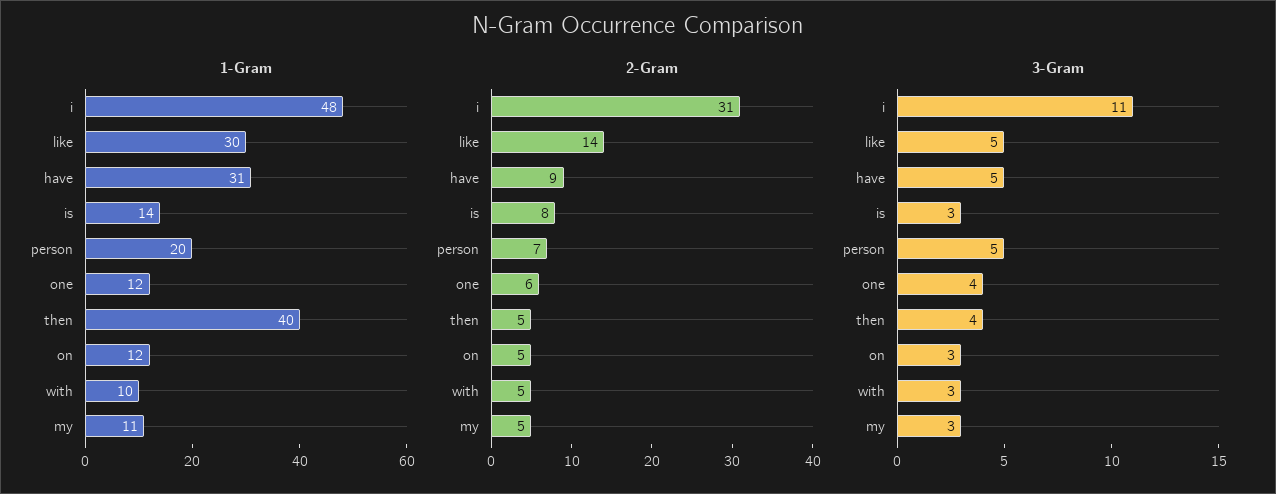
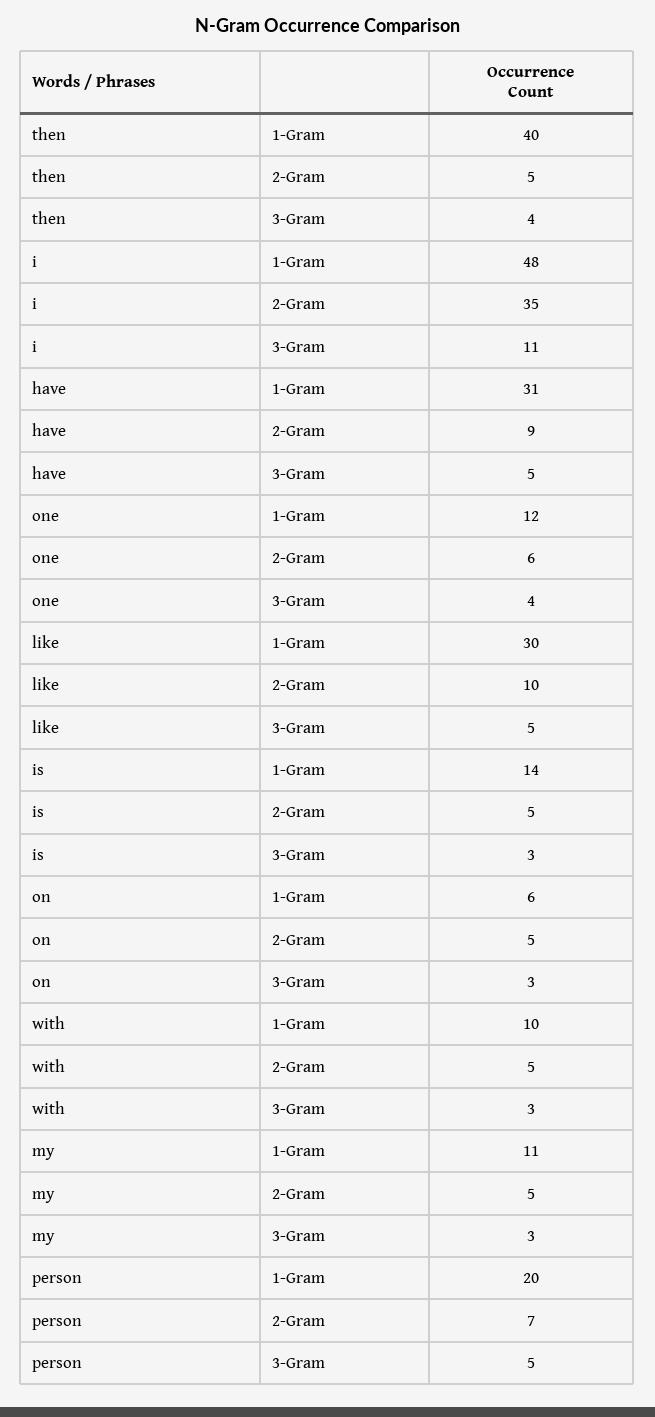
1-Gram, on: 12 -> 6
2-Gram, i: 31 -> 35
2-Gram, like: 14 -> 10
2-Gram, is: 8 -> 5

